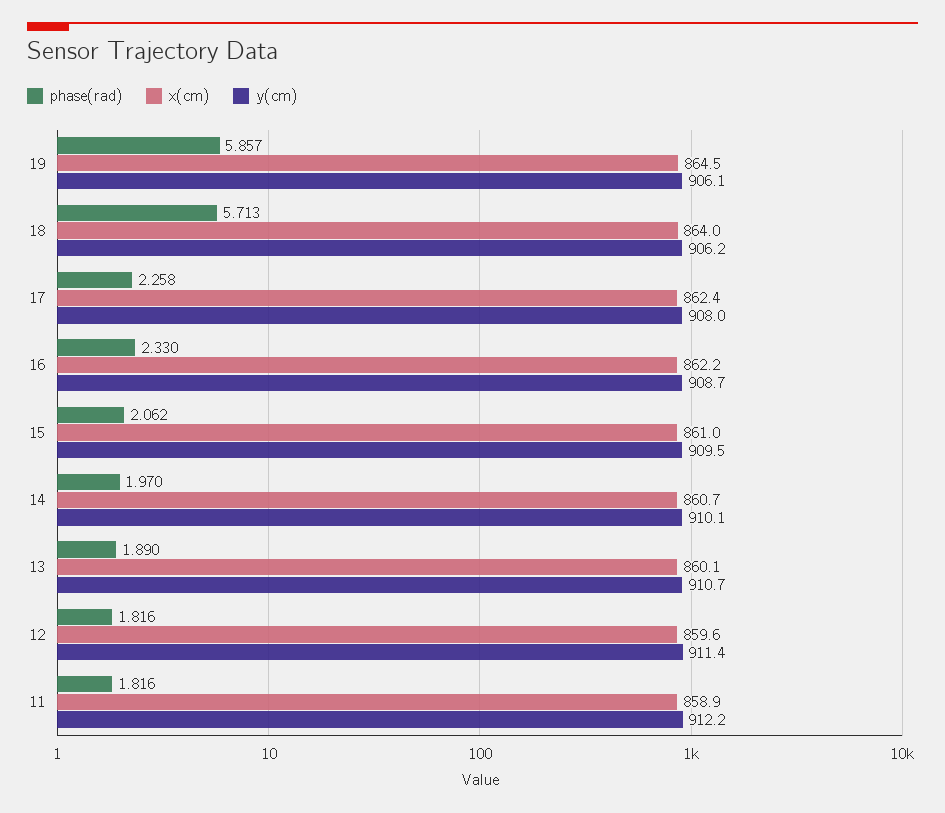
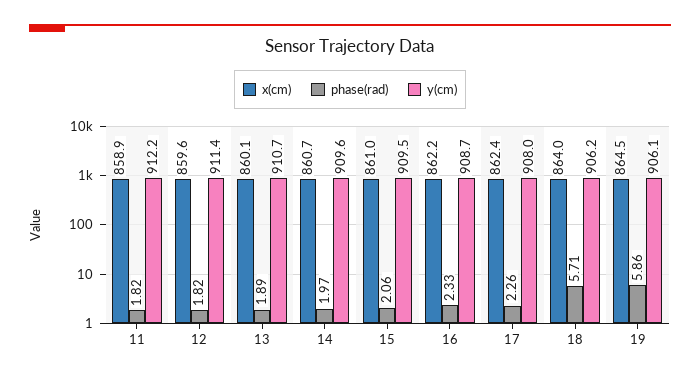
y(cm), 14: 910.1 -> 909.6

